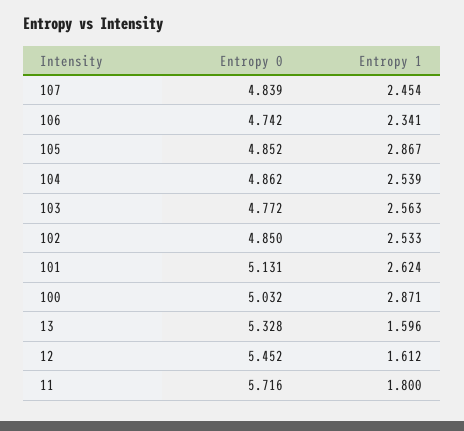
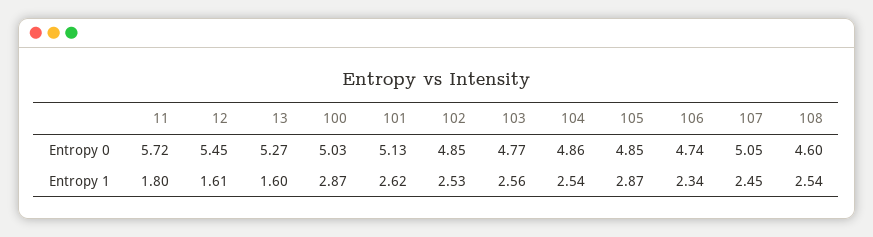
Entropy 0, 107: 4.839 -> 5.05
Entropy 0, 13: 5.328 -> 5.27
Entropy 0, 108: none -> 4.6
Entropy 1, 108: none -> 2.54

